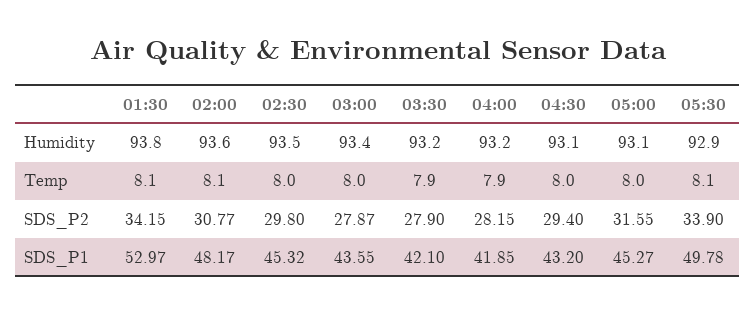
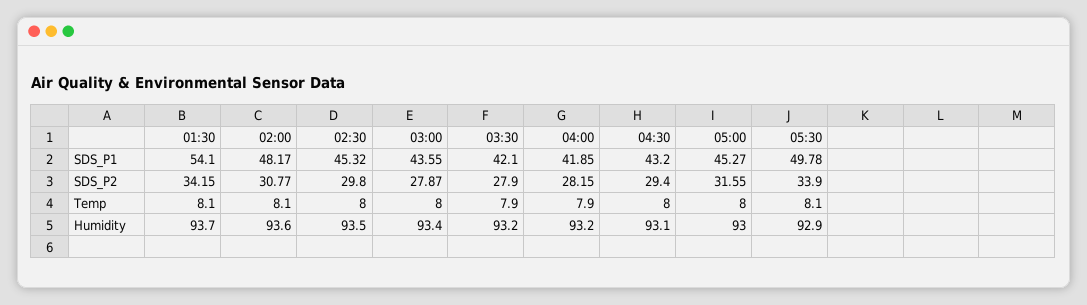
01:30, Humidity: 93.8 -> 93.7
05:00, Humidity: 93.1 -> 93
01:30, SDS_P1: 52.97 -> 54.1

